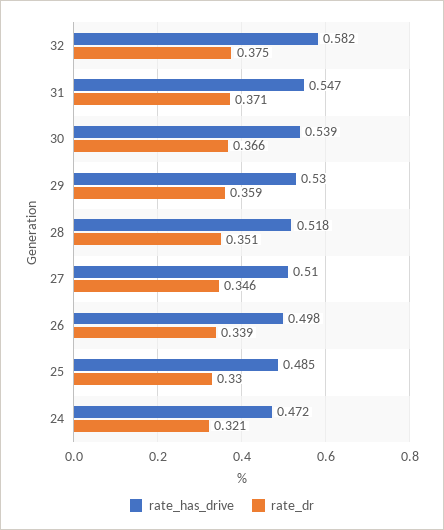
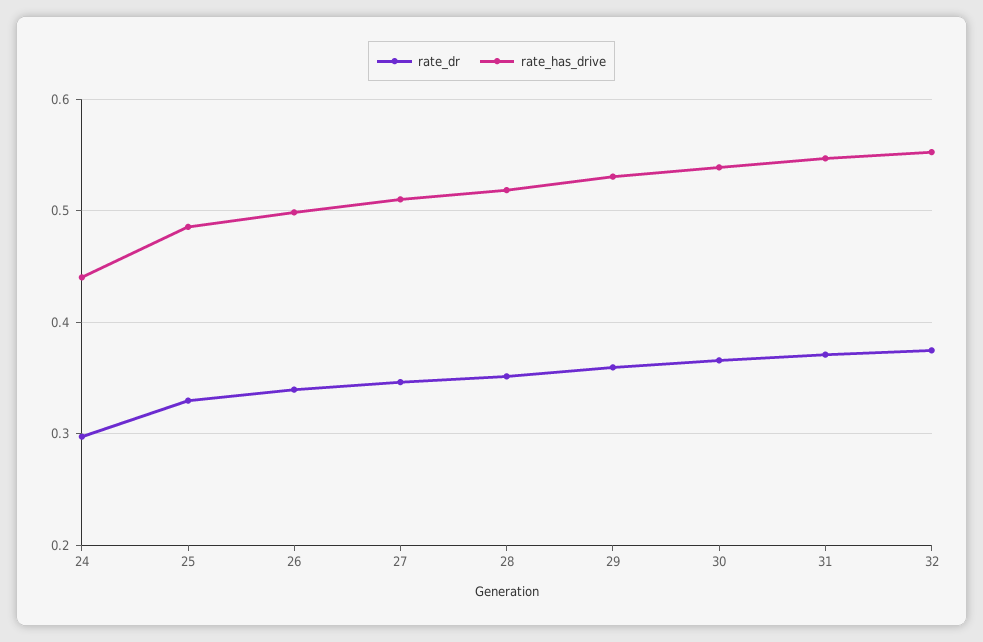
rate_has_drive, 32: 0.582 -> 0.55
rate_has_drive, 24: 0.472 -> 0.44
rate_dr, 24: 0.321 -> 0.3

